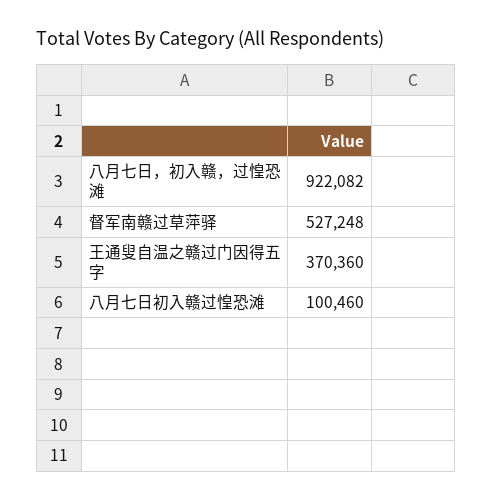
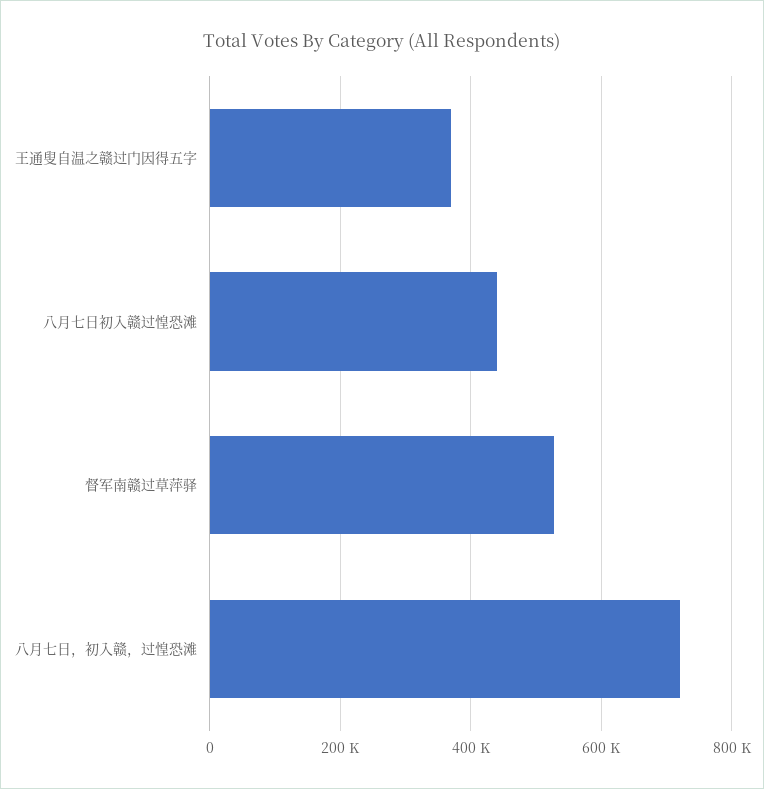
八月七日，初入赣，过惶恐滩: 922082 -> 720000
八月七日初入赣过惶恐滩: 100460 -> 440000

